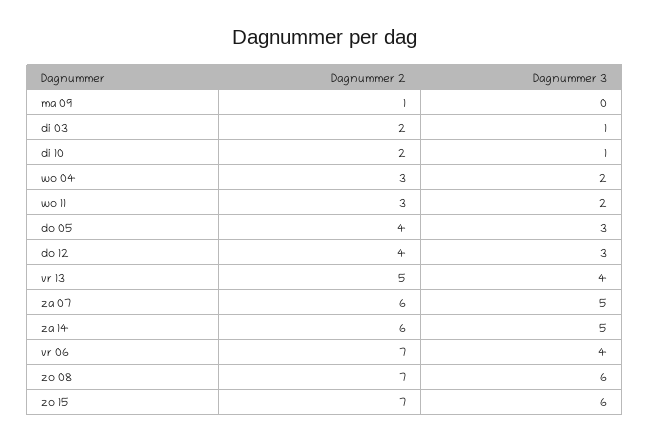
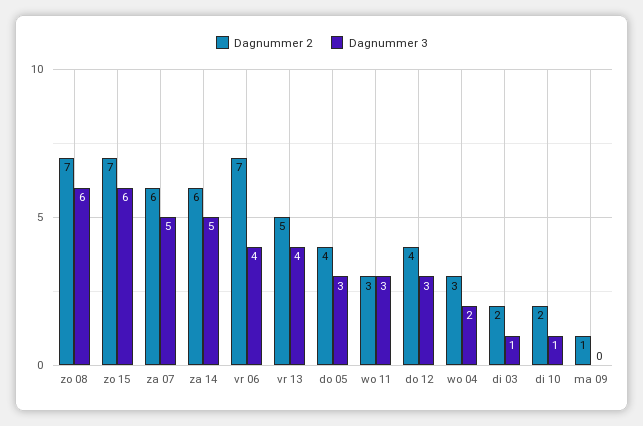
Dagnummer 3, wo 11: 2 -> 3

